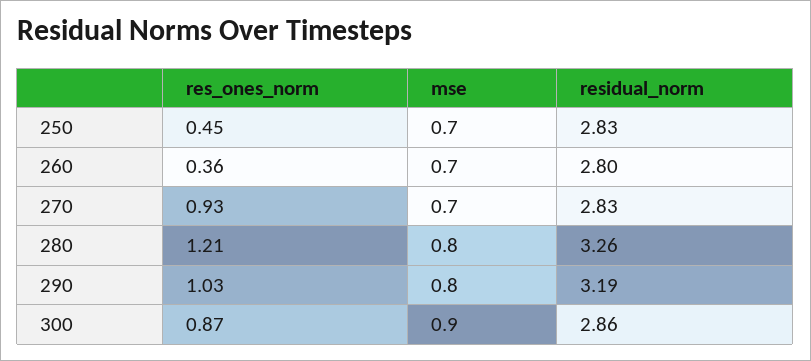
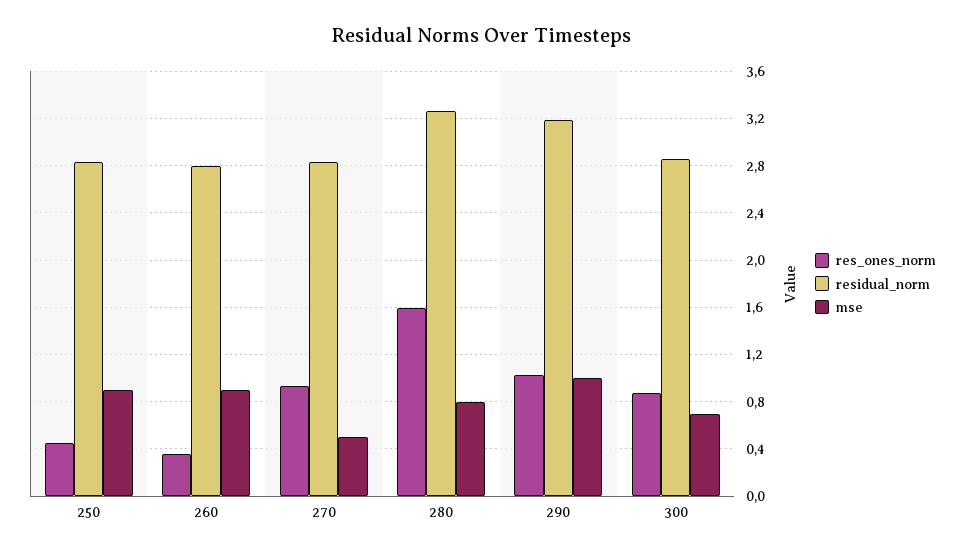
mse, 250: 0.7 -> 0.9
mse, 260: 0.7 -> 0.9
mse, 270: 0.7 -> 0.5
res_ones_norm, 280: 1.21 -> 1.6
mse, 290: 0.8 -> 1
mse, 300: 0.9 -> 0.7

